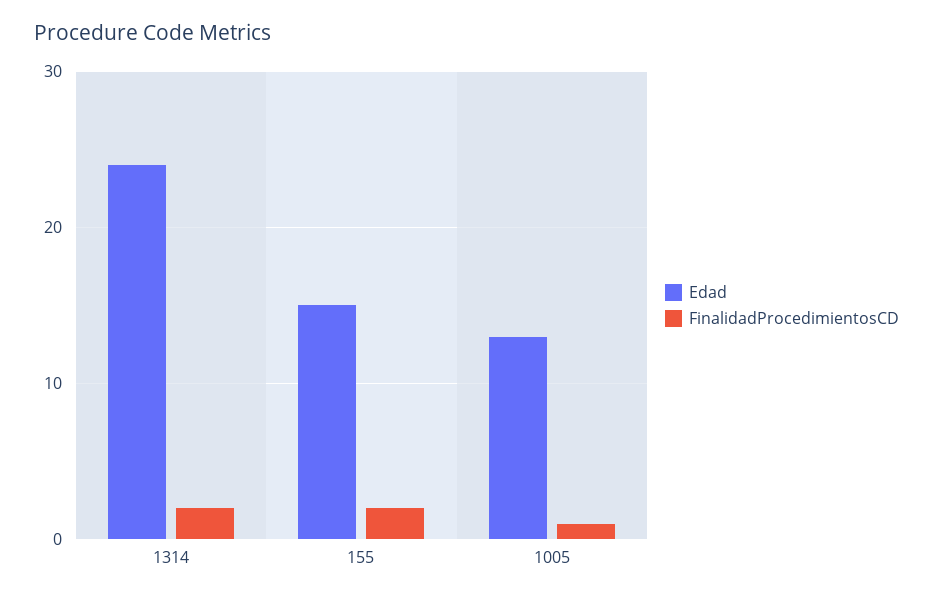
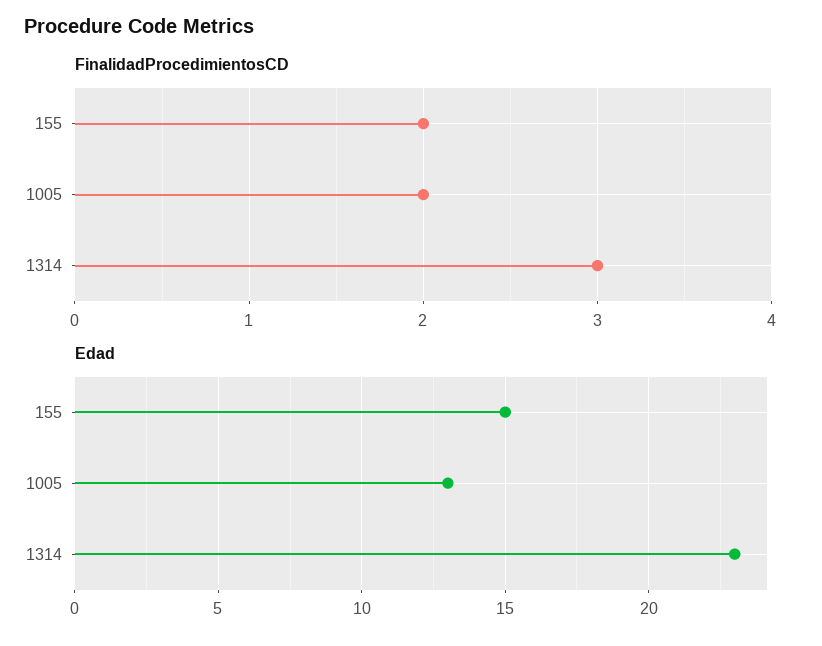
Edad, 1314: 24 -> 23
FinalidadProcedimientosCD, 1314: 2 -> 3
FinalidadProcedimientosCD, 1005: 1 -> 2

